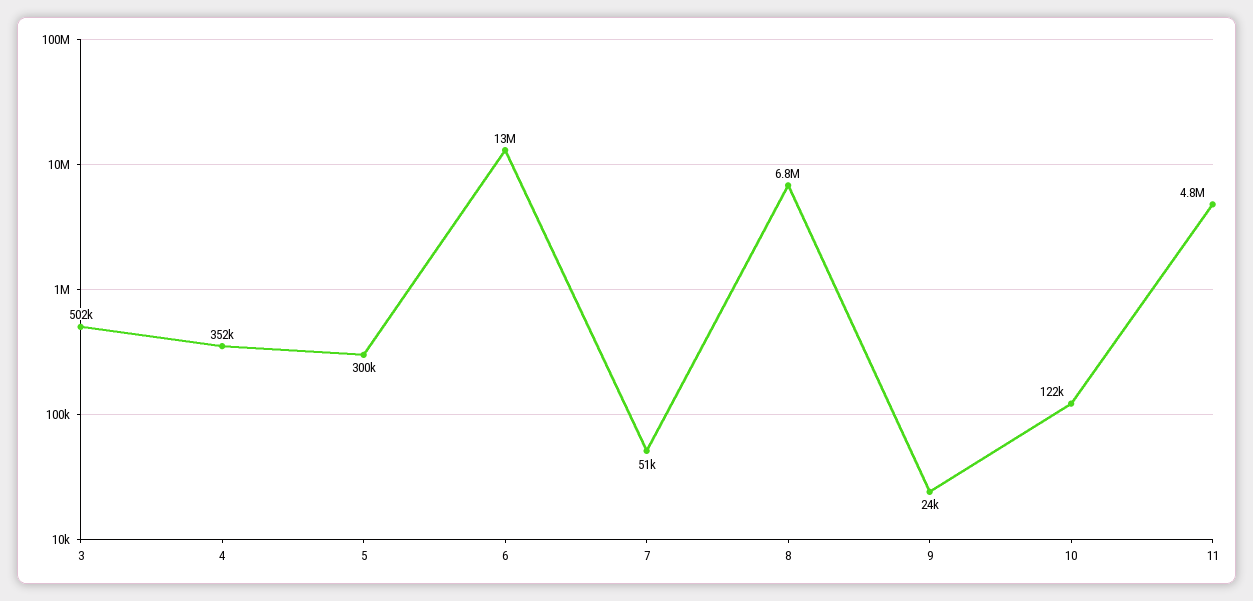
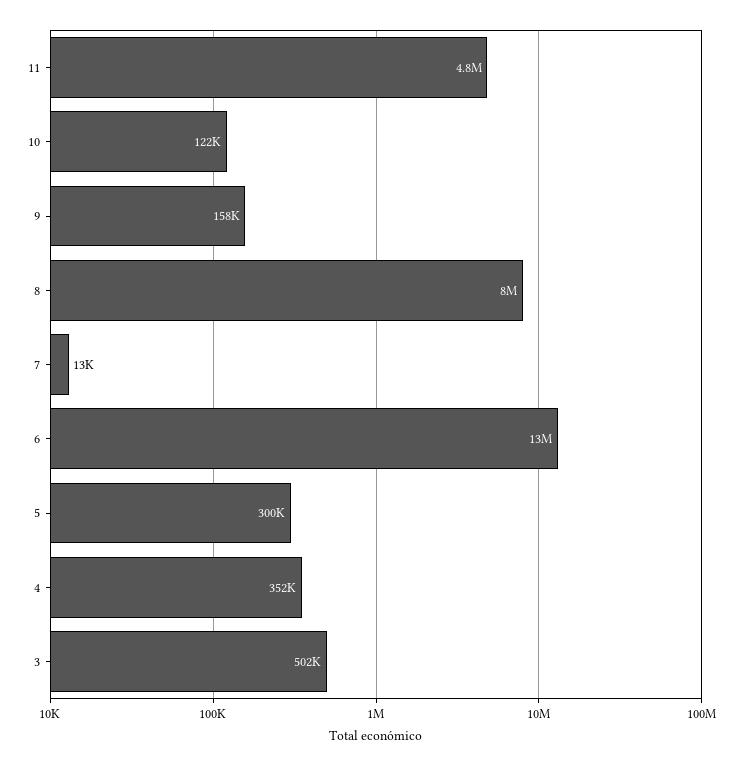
7: 51000 -> 13000
8: 6800000 -> 8000000
9: 24000 -> 158000

